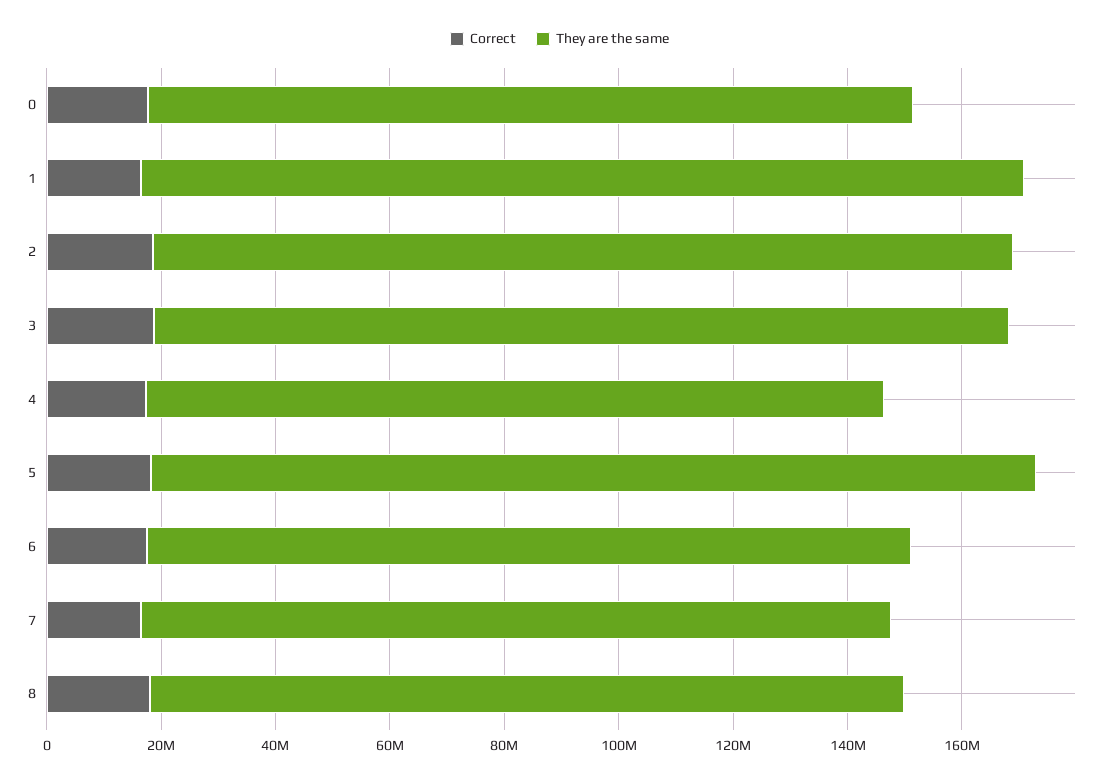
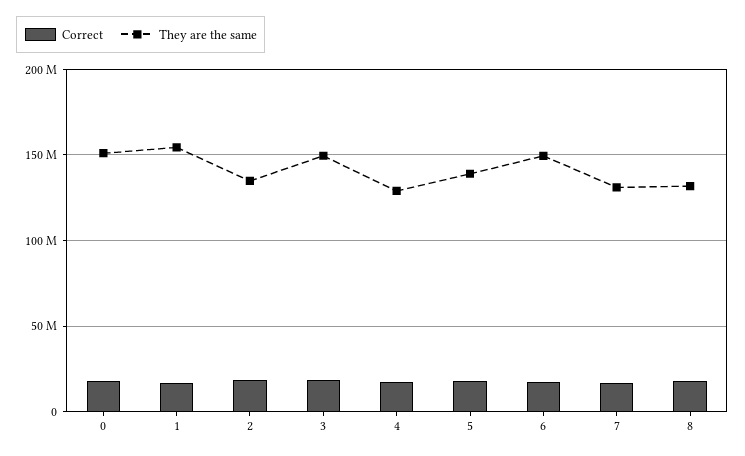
They are the same, 0: 135000000 -> 150000000
They are the same, 2: 150000000 -> 135000000
They are the same, 5: 155000000 -> 140000000
They are the same, 6: 135000000 -> 150000000

